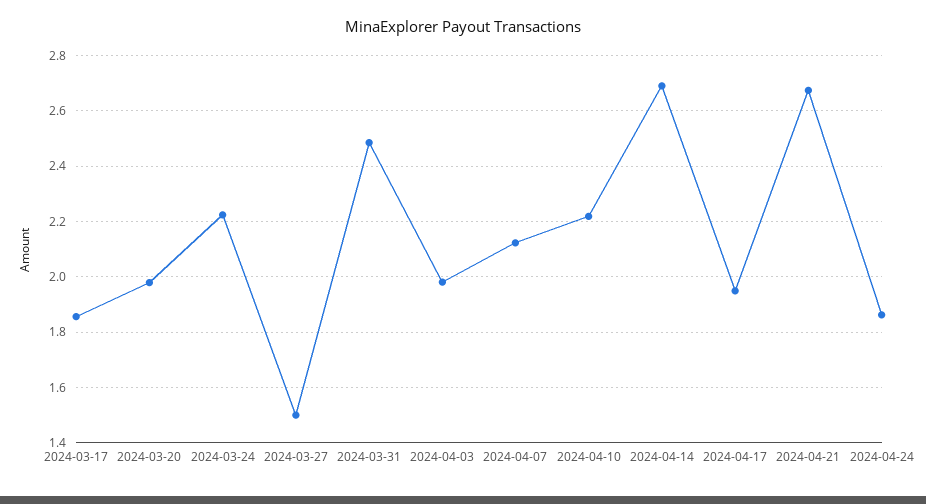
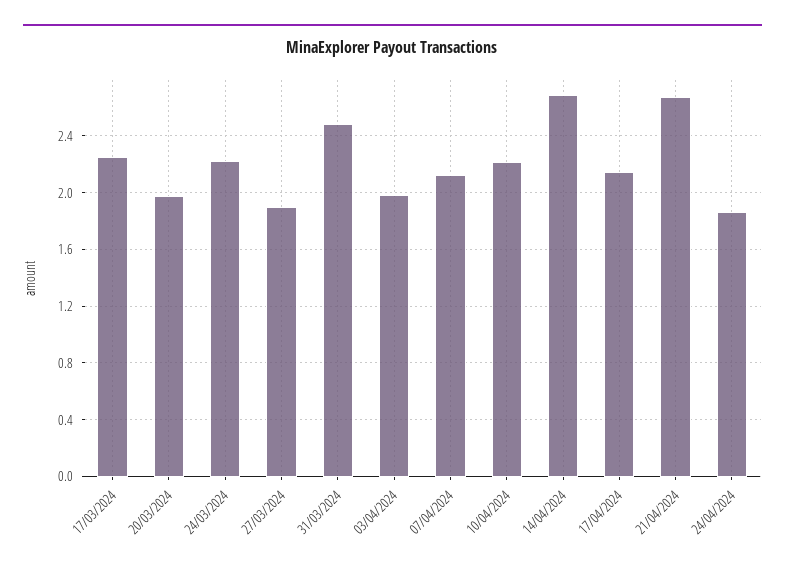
2024-03-17: 1.85 -> 2.25
2024-03-27: 1.5 -> 1.9
2024-04-17: 1.95 -> 2.15

